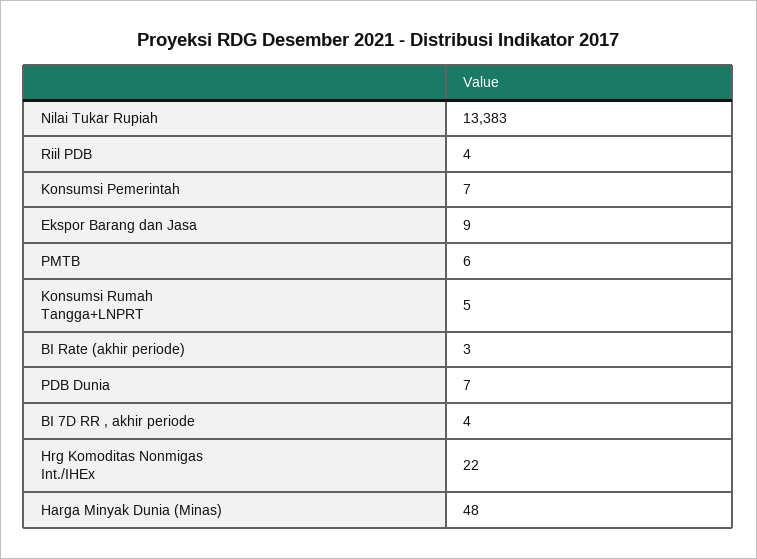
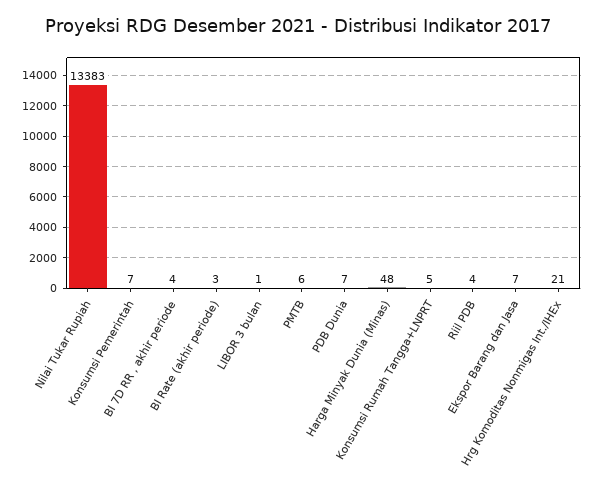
Ekspor Barang dan Jasa: 9 -> 7
Hrg Komoditas Nonmigas Int./IHEx: 22 -> 21
LIBOR 3 bulan: none -> 1

